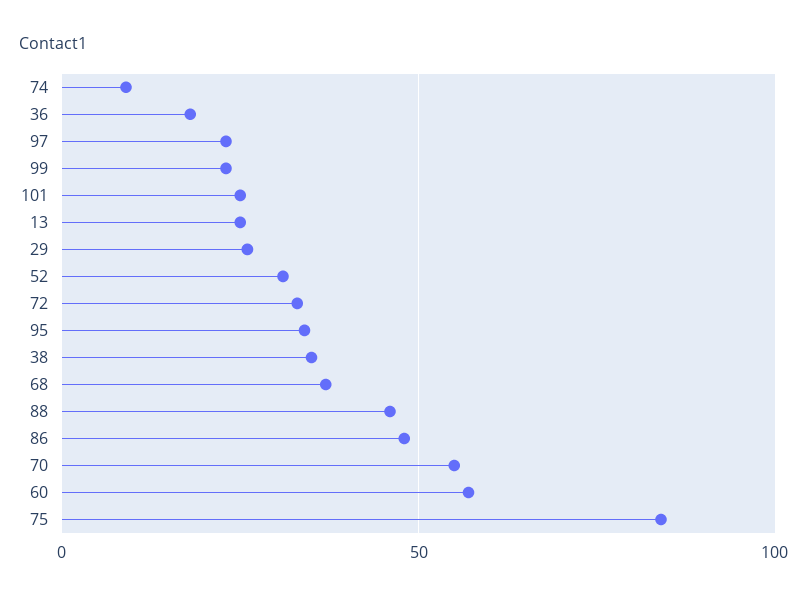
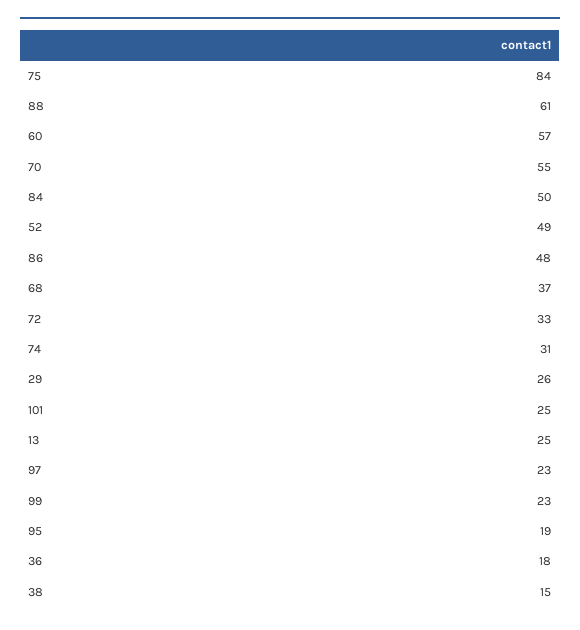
74: 10 -> 31
52: 30 -> 49
95: 35 -> 19
38: 35 -> 15
88: 45 -> 61
84: none -> 50

